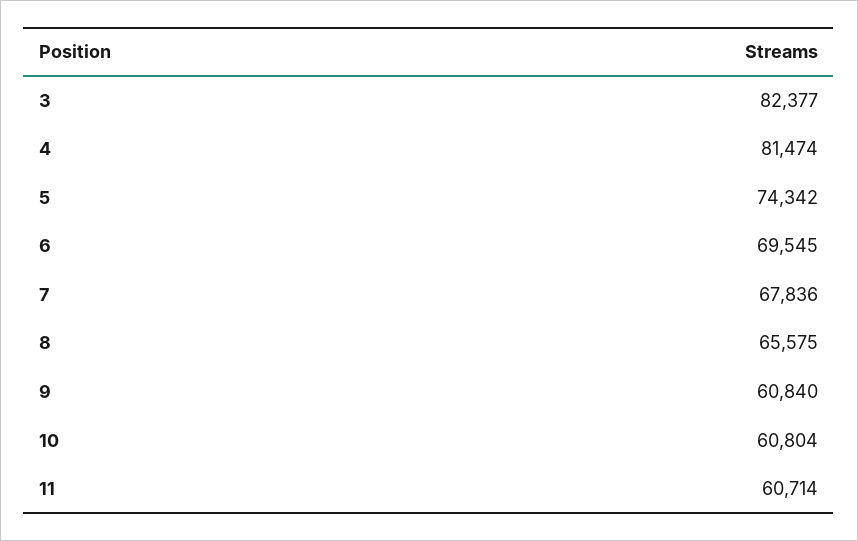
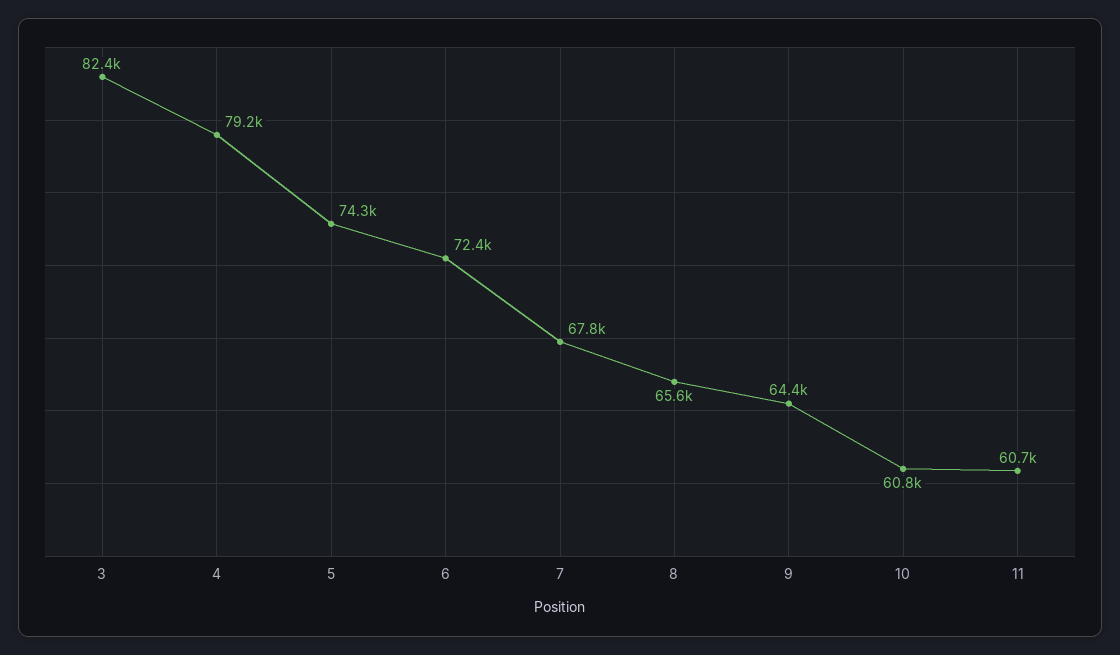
4: 81474 -> 79200
6: 69545 -> 72400
9: 60840 -> 64400

